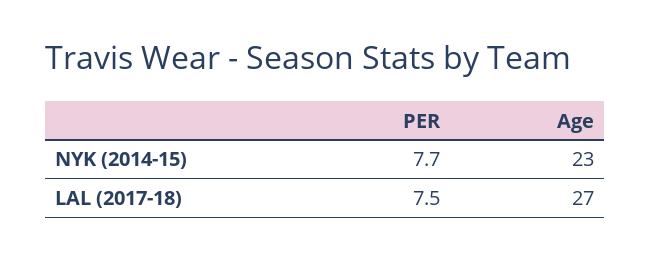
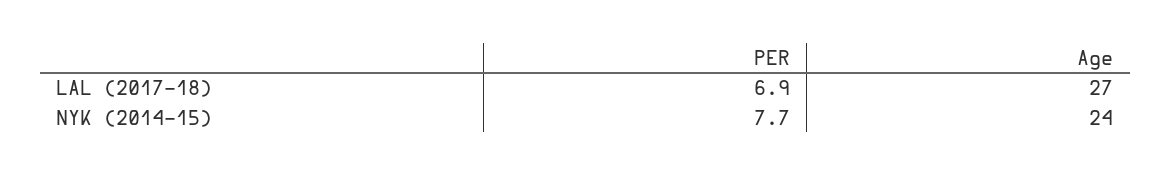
Age, NYK (2014-15): 23 -> 24
PER, LAL (2017-18): 7.5 -> 6.9

